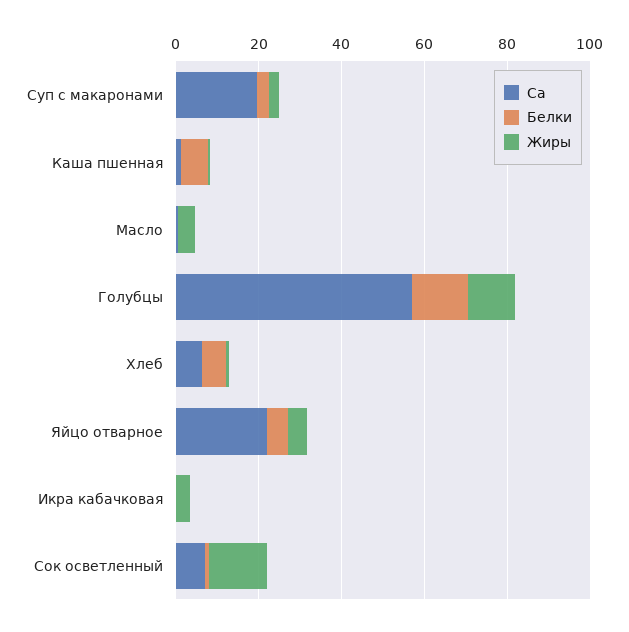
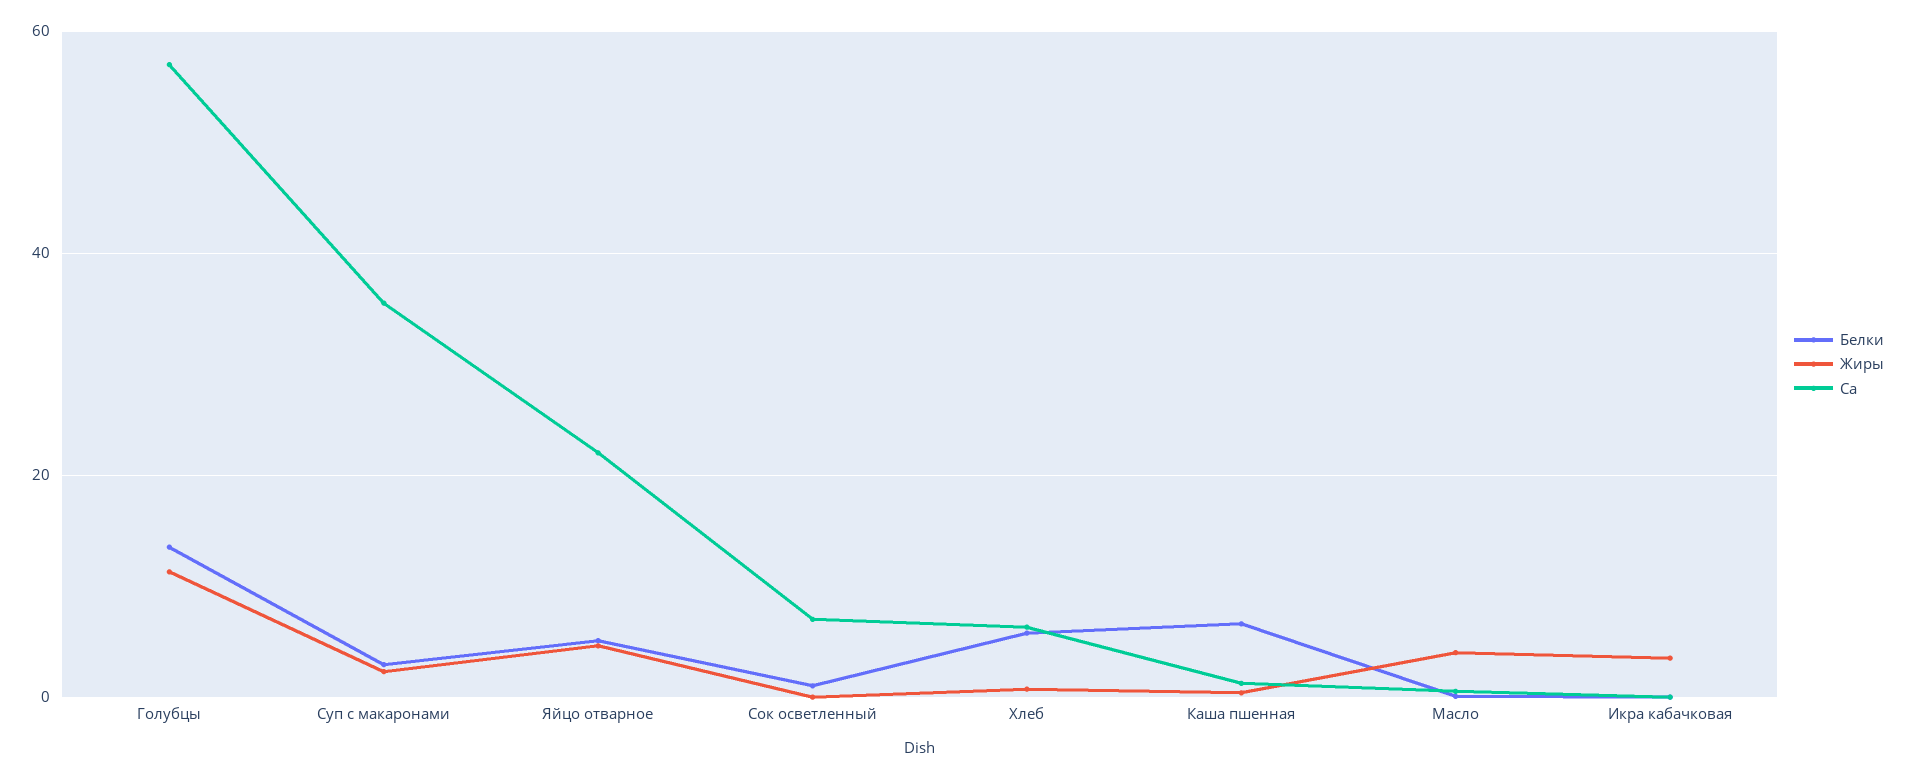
Са, Суп с макаронами: 20 -> 36
Жиры, Сок осветленный: 15 -> 0

